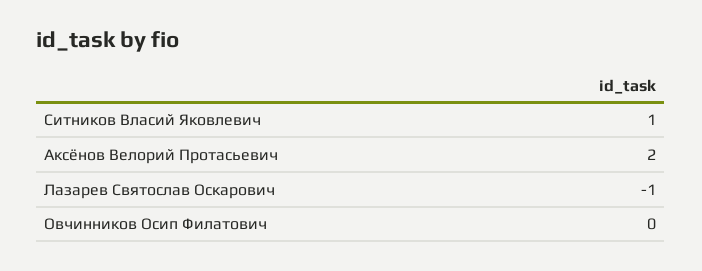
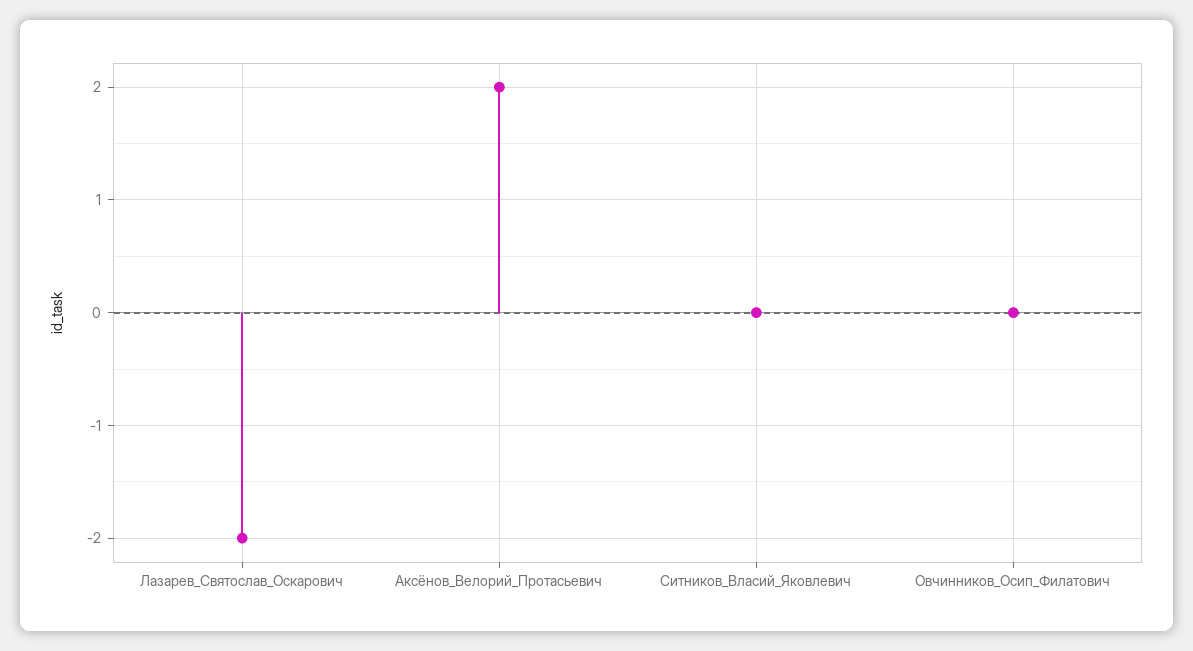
Ситников Власий Яковлевич: 1 -> 0
Лазарев Святослав Оскарович: -1 -> -2

